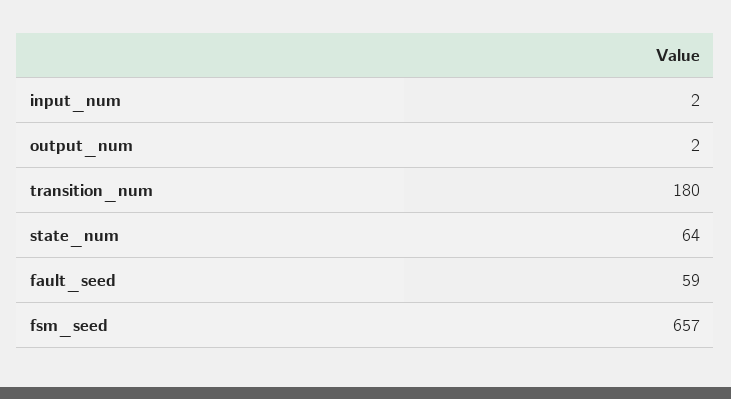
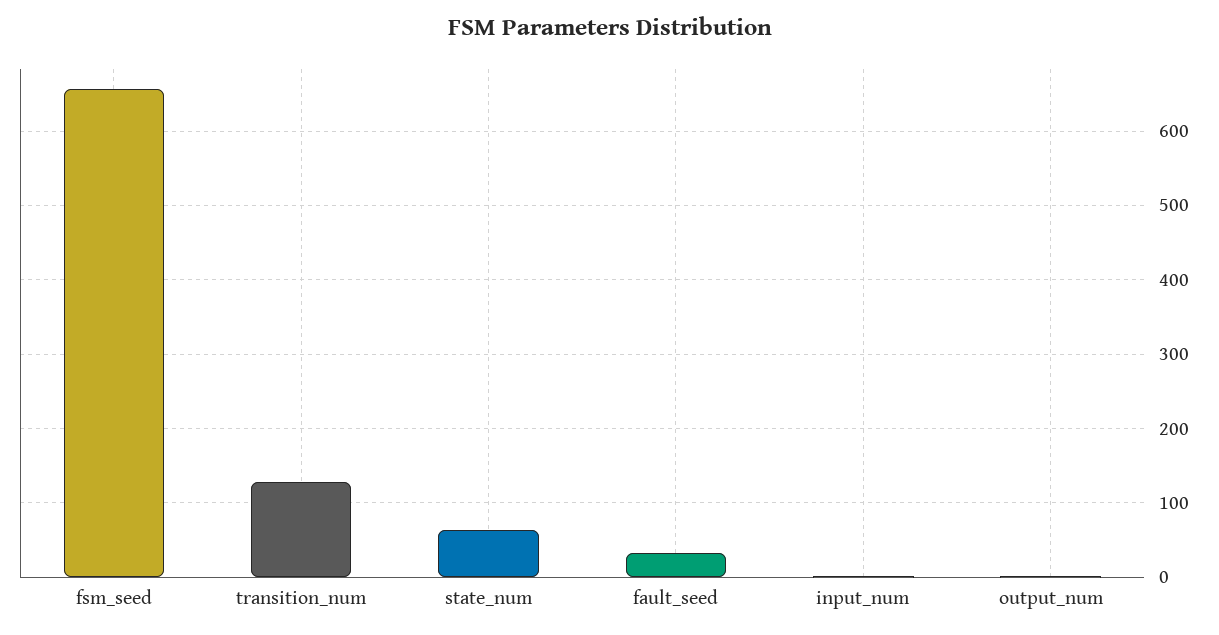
transition_num: 180 -> 130
fault_seed: 59 -> 30

